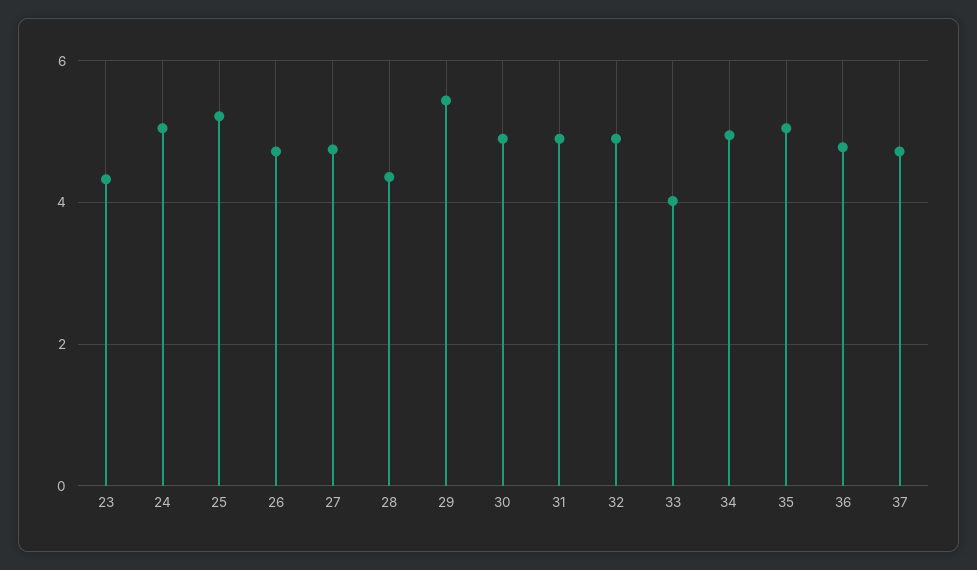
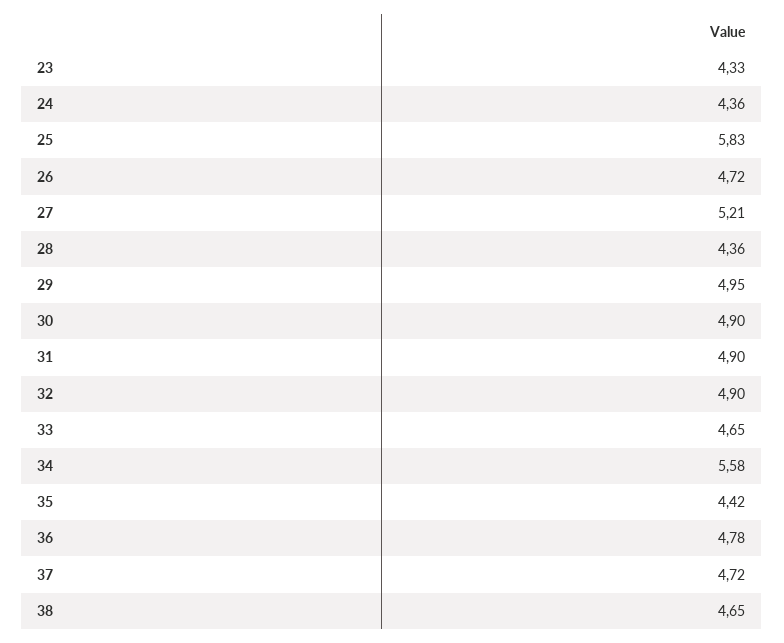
24: 5 -> 4.36
25: 5.2 -> 5.83
27: 4.8 -> 5.21
29: 5.4 -> 4.95
33: 4 -> 4.65
34: 5 -> 5.58
35: 5 -> 4.42
38: none -> 4.65

